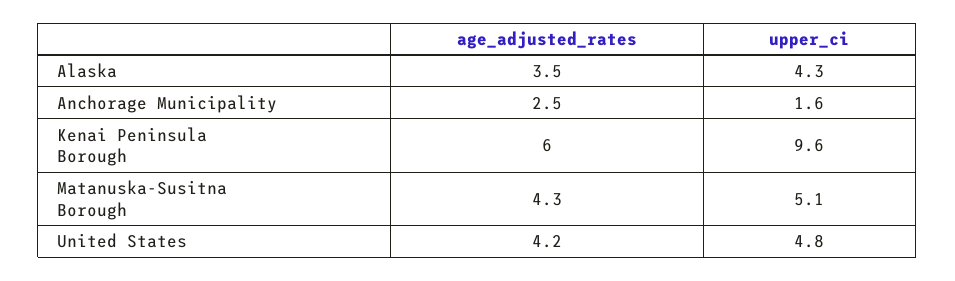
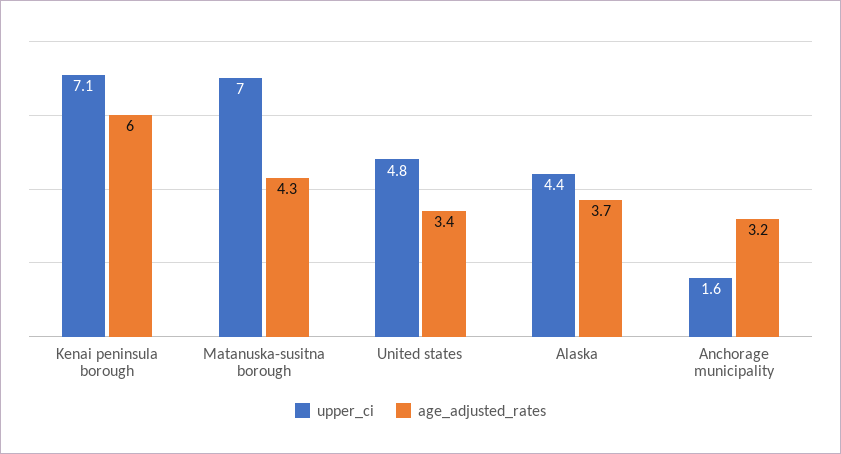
age_adjusted_rates, Alaska: 3.5 -> 3.7
upper_ci, Alaska: 4.3 -> 4.4
age_adjusted_rates, Anchorage Municipality: 2.5 -> 3.2
upper_ci, Kenai Peninsula Borough: 9.6 -> 7.1
upper_ci, Matanuska-Susitna Borough: 5.1 -> 7
age_adjusted_rates, United States: 4.2 -> 3.4

